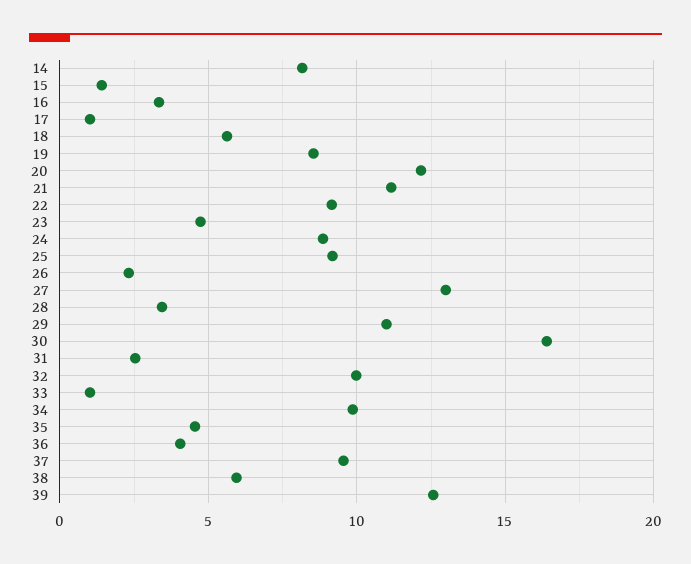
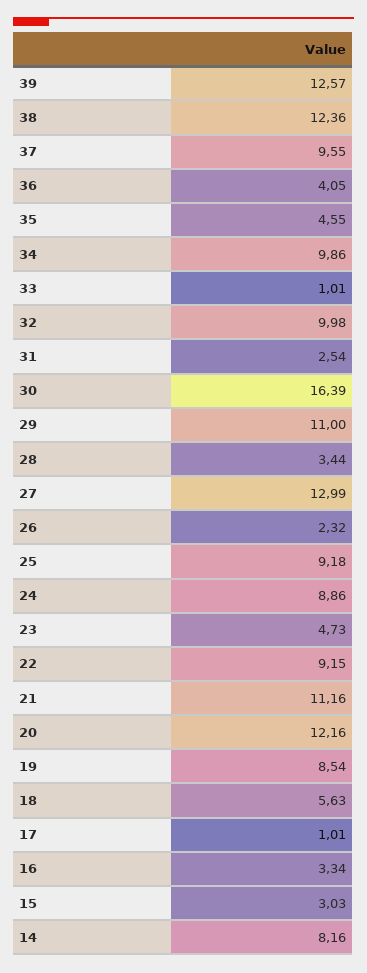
15: 1.5 -> 3.03
38: 6 -> 12.36

